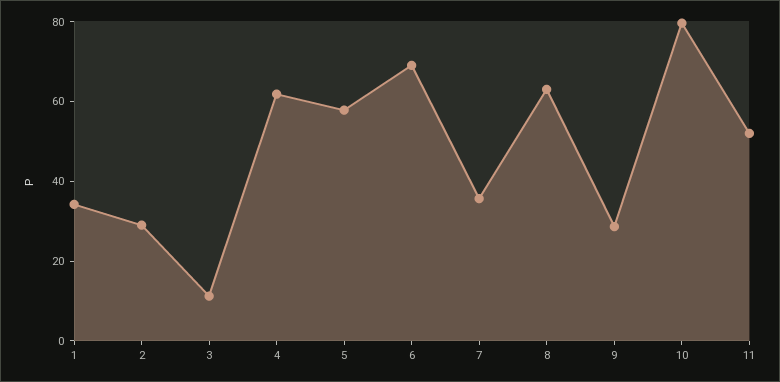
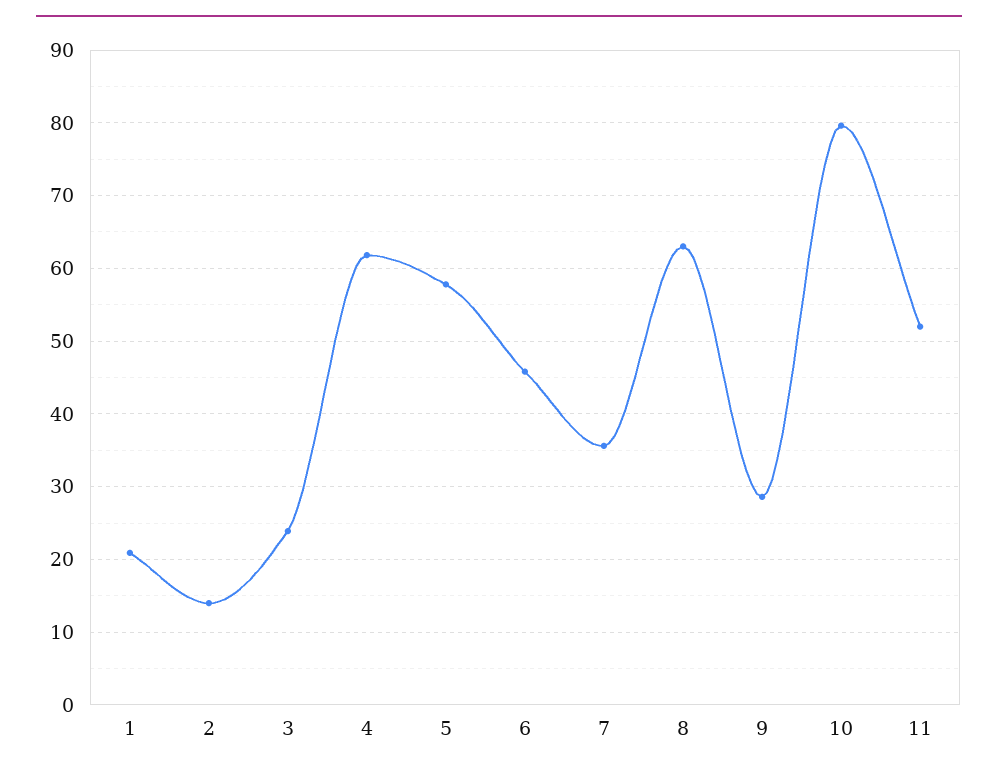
1: 35 -> 21
2: 30 -> 14
3: 10 -> 24
6: 70 -> 46

